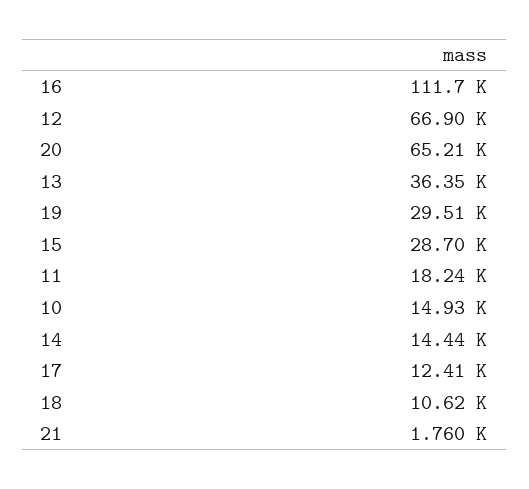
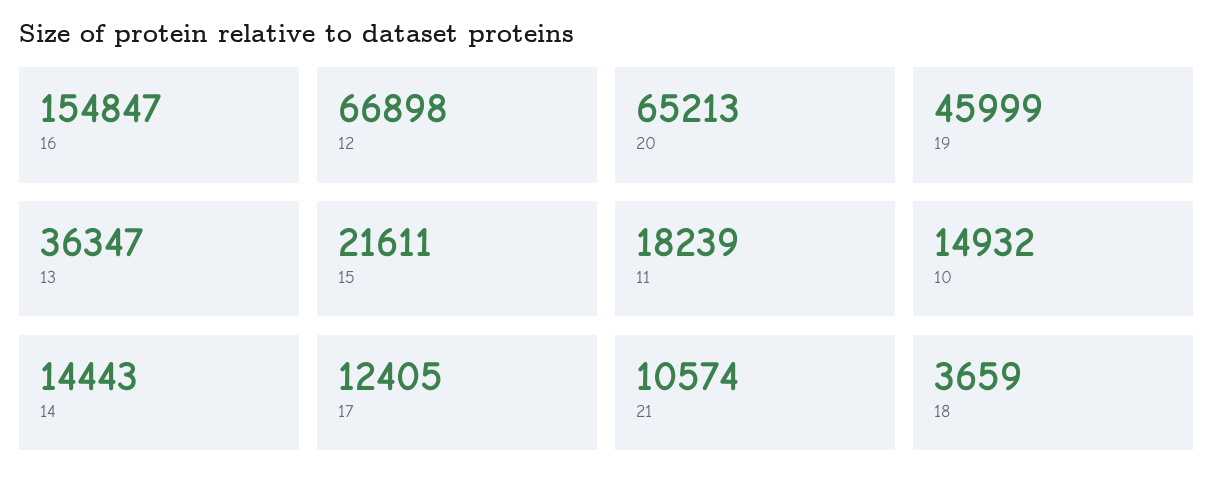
16: 111700 -> 154847
19: 29510 -> 45999
15: 28700 -> 21611
18: 10620 -> 3659
21: 1760 -> 10574

